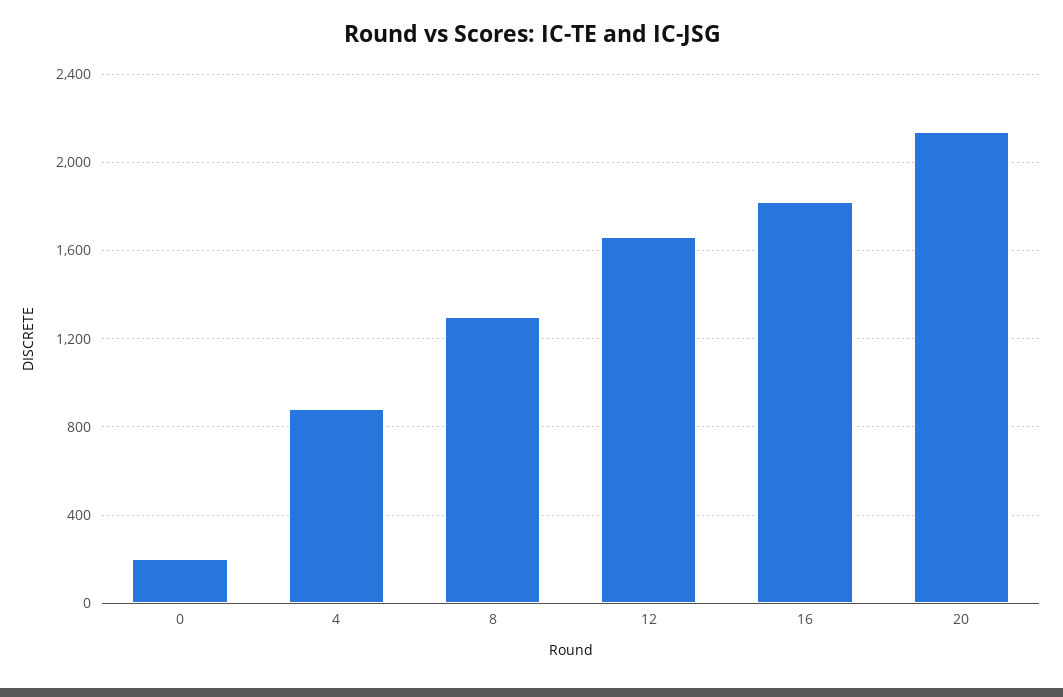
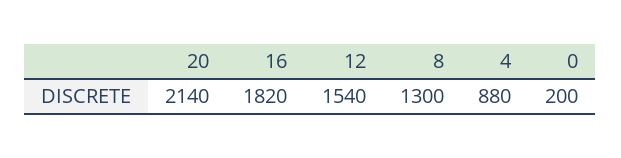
12: 1650 -> 1540

